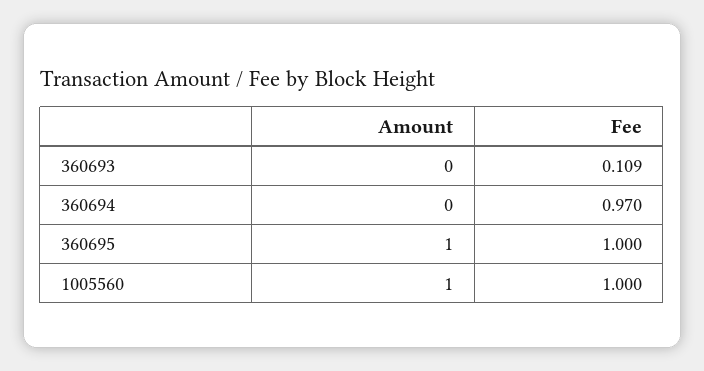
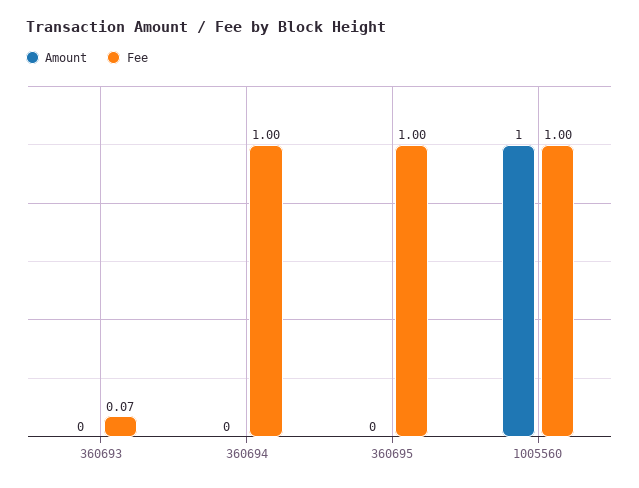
Fee, 360693: 0.109 -> 0.07
Fee, 360694: 0.97 -> 1
Amount, 360695: 1 -> 0

